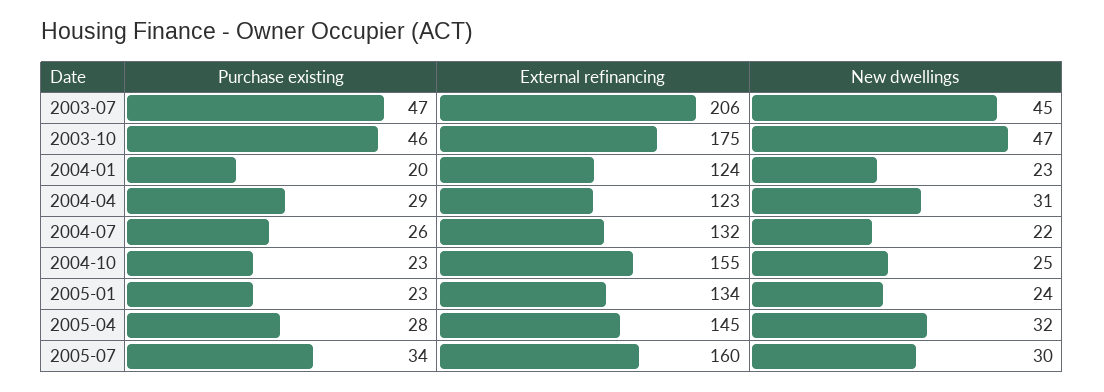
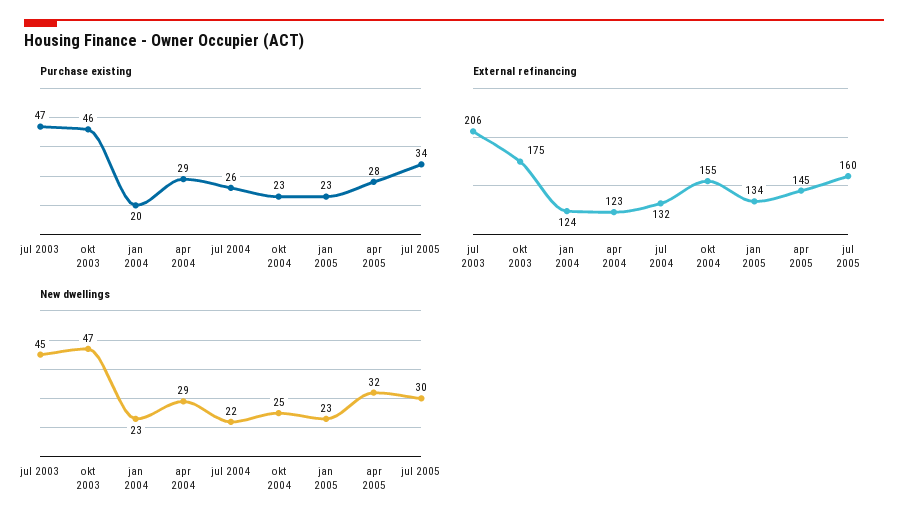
New dwellings, 2004-04: 31 -> 29
New dwellings, 2005-01: 24 -> 23

